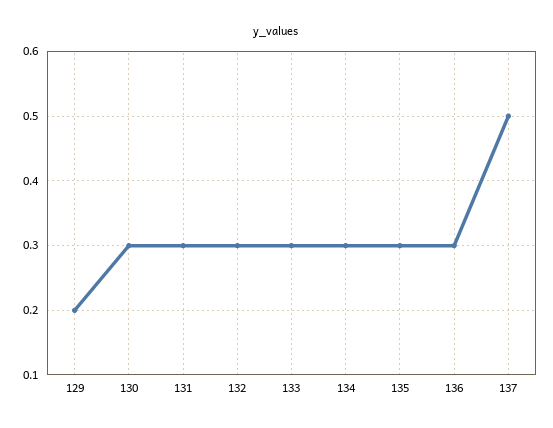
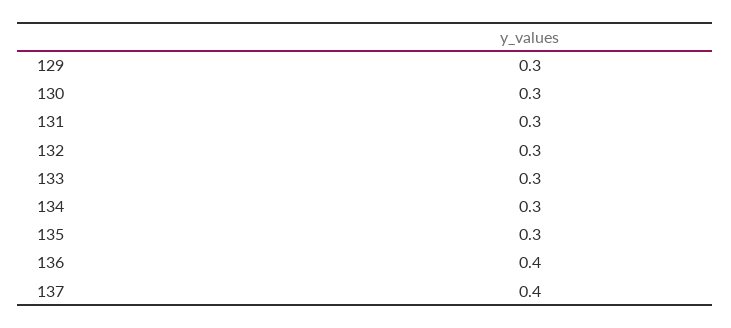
129: 0.2 -> 0.3
136: 0.3 -> 0.4
137: 0.5 -> 0.4

